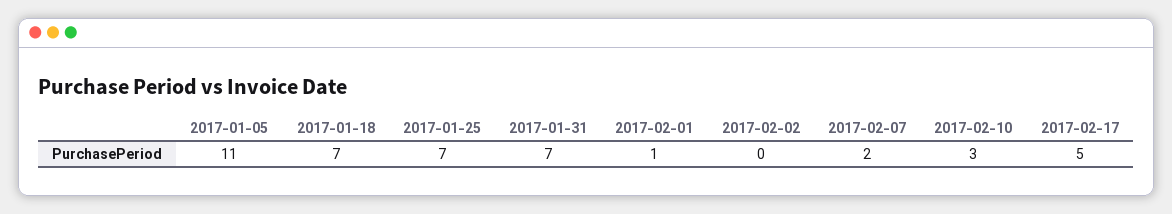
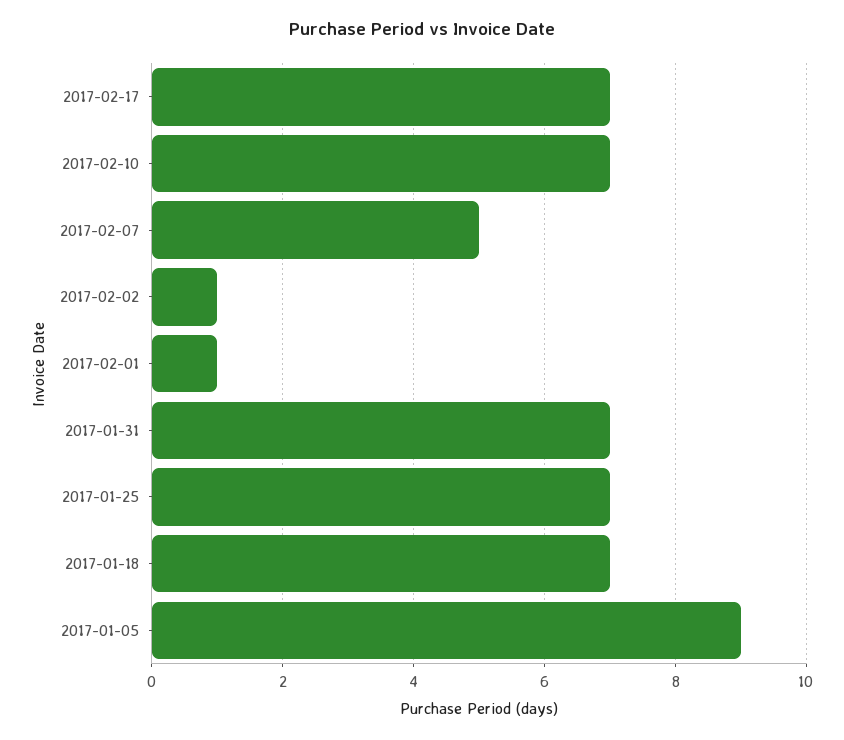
2017-01-05: 11 -> 9
2017-02-02: 0 -> 1
2017-02-07: 2 -> 5
2017-02-10: 3 -> 7
2017-02-17: 5 -> 7

